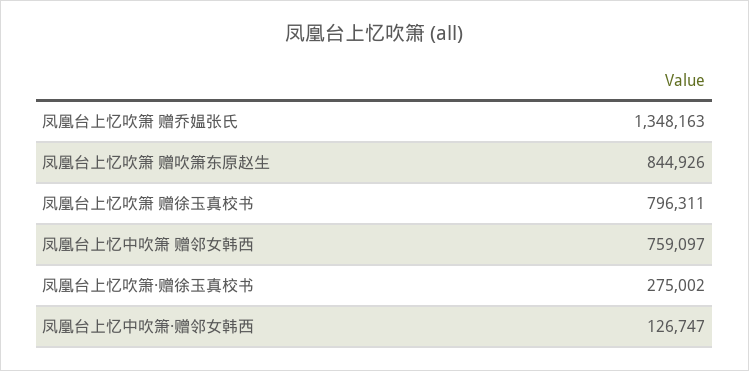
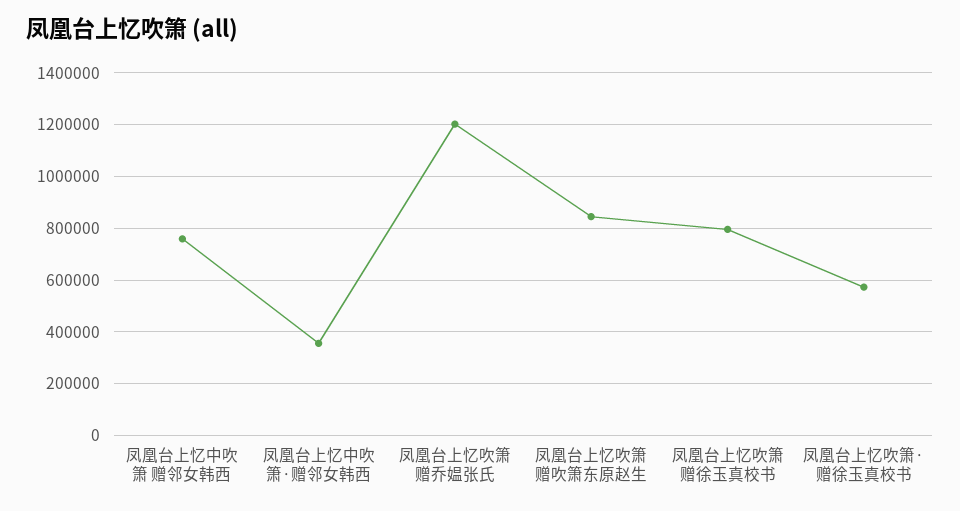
凤凰台上忆吹箫 赠乔媪张氏: 1348163 -> 1200000
凤凰台上忆吹箫·赠徐玉真校书: 275002 -> 575000
凤凰台上忆中吹箫·赠邻女韩西: 126747 -> 350000

